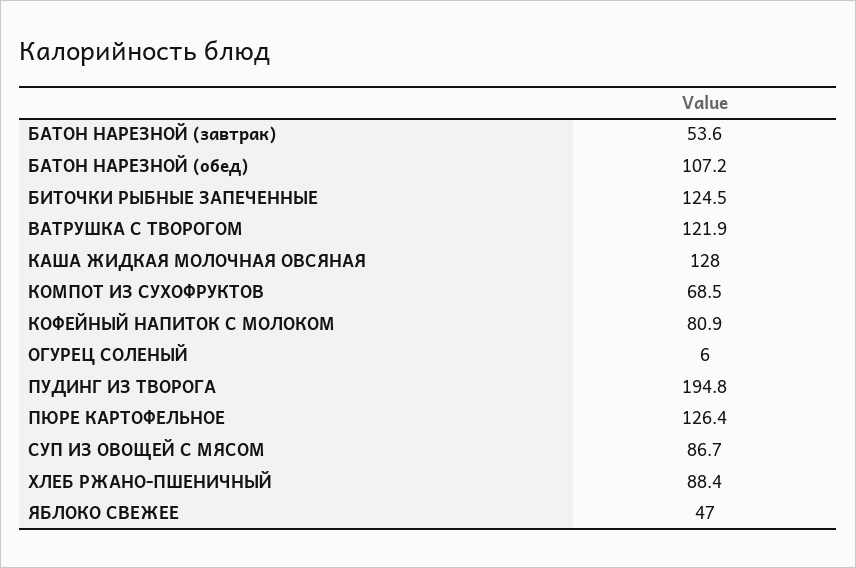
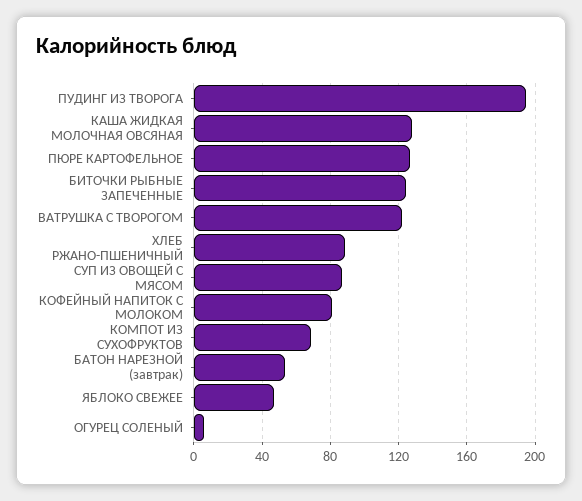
БАТОН НАРЕЗНОЙ (обед): 107.2 -> none

